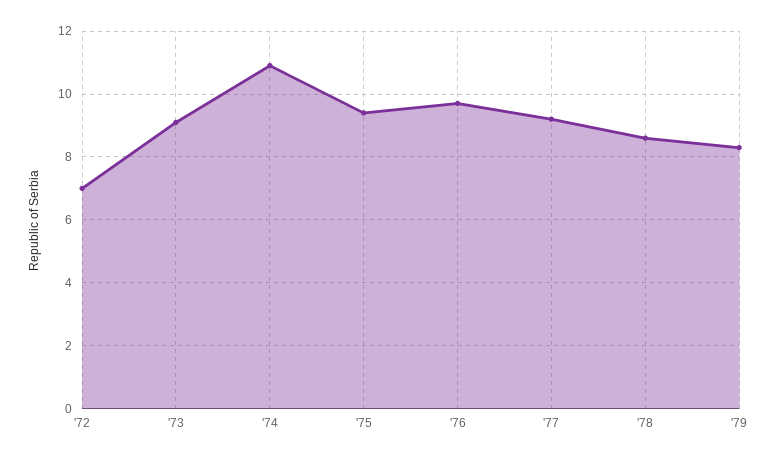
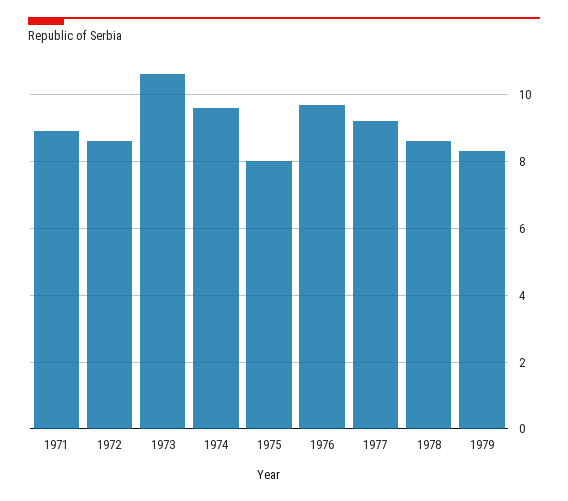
'72: 7 -> 8.5
'73: 9 -> 10.5
'74: 11 -> 9.5
'75: 9.5 -> 8
1971: none -> 9

